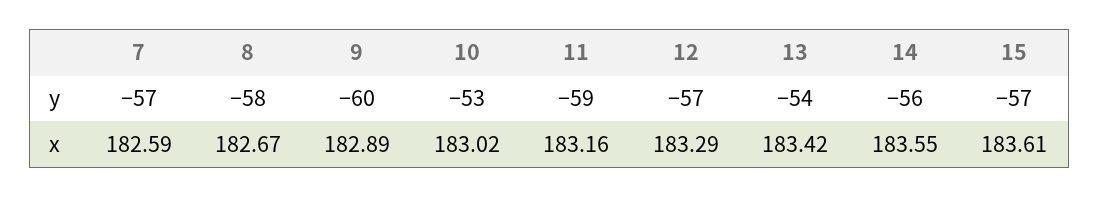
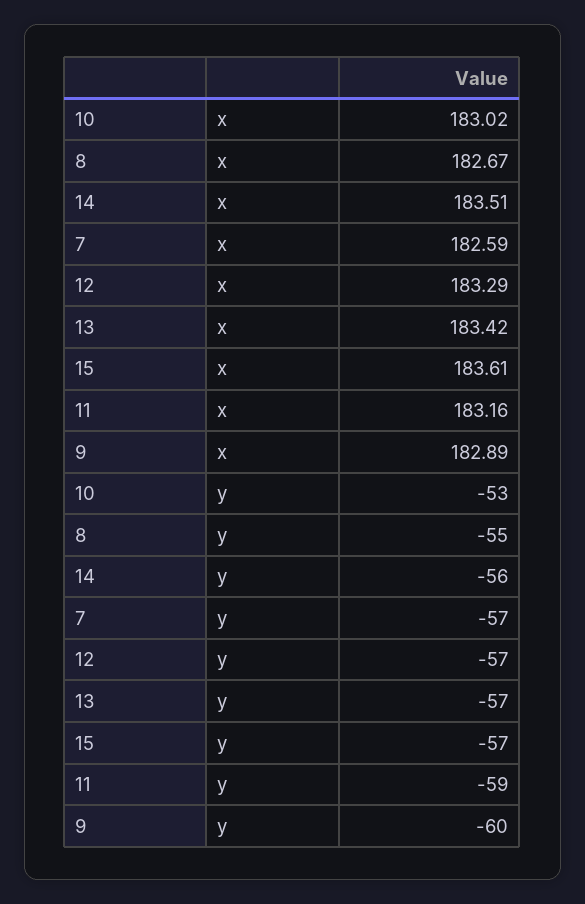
8, y: -58 -> -55
13, y: -54 -> -57
14, x: 183.55 -> 183.51

